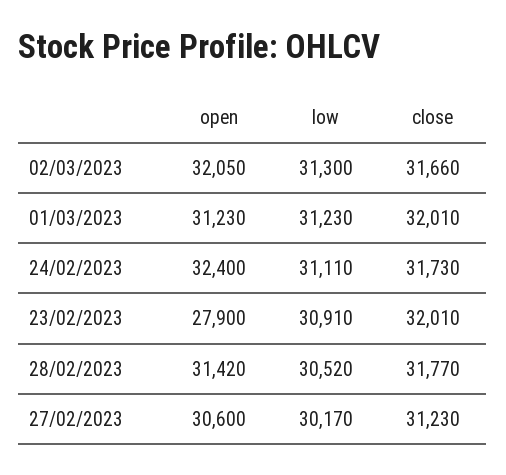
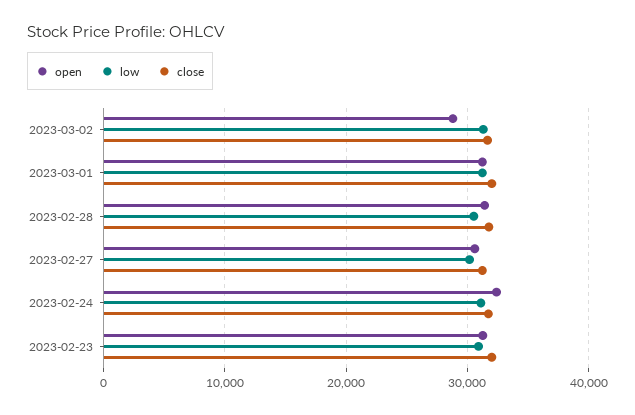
open, 02/03/2023: 32050 -> 29000
open, 23/02/2023: 27900 -> 31000

